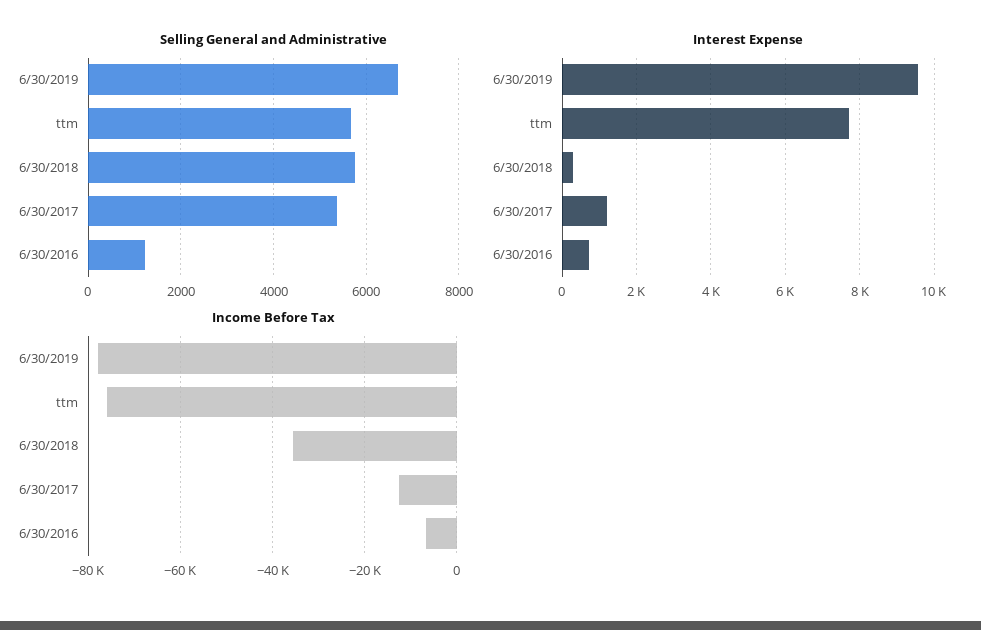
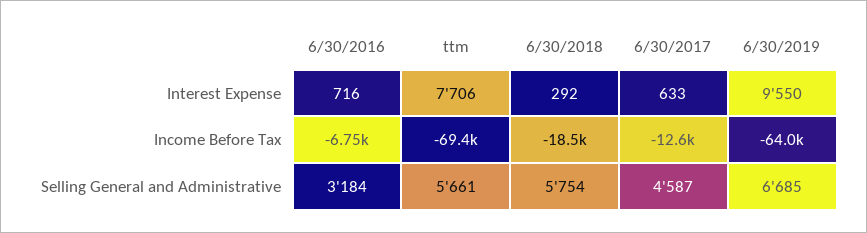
Selling General and Administrative, 6/30/2017: 5400 -> 4587
Selling General and Administrative, 6/30/2016: 1200 -> 3184
Interest Expense, 6/30/2017: 1200 -> 633
Income Before Tax, 6/30/2019: -78000 -> -64000
Income Before Tax, ttm: -76000 -> -69400
Income Before Tax, 6/30/2018: -36000 -> -18500

